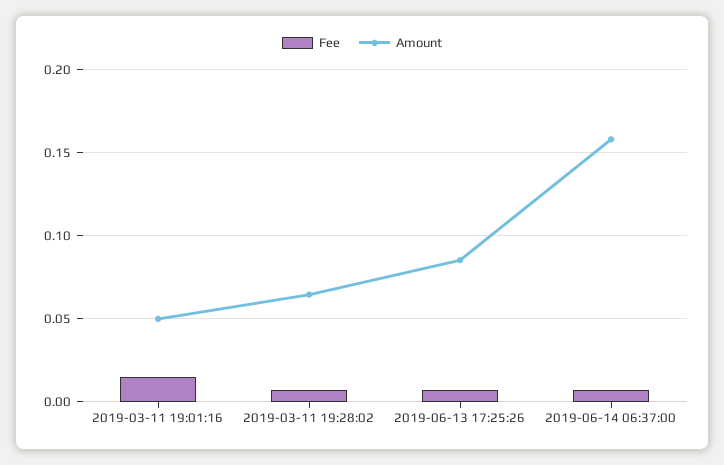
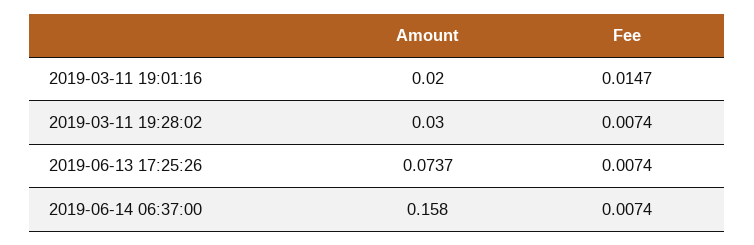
Amount, 2019-03-11 19:01:16: 0.05 -> 0.02
Amount, 2019-03-11 19:28:02: 0.065 -> 0.03
Amount, 2019-06-13 17:25:26: 0.085 -> 0.0737

